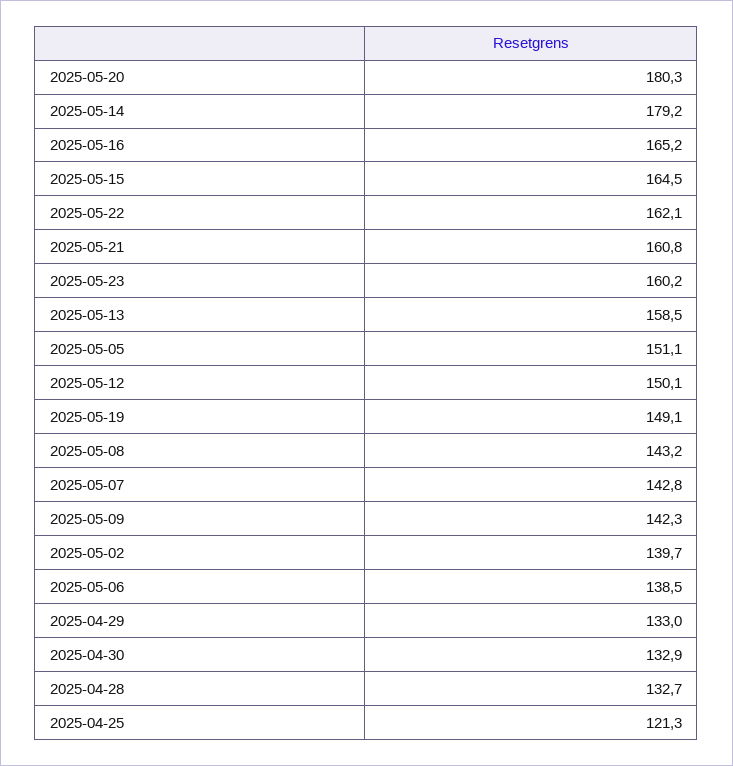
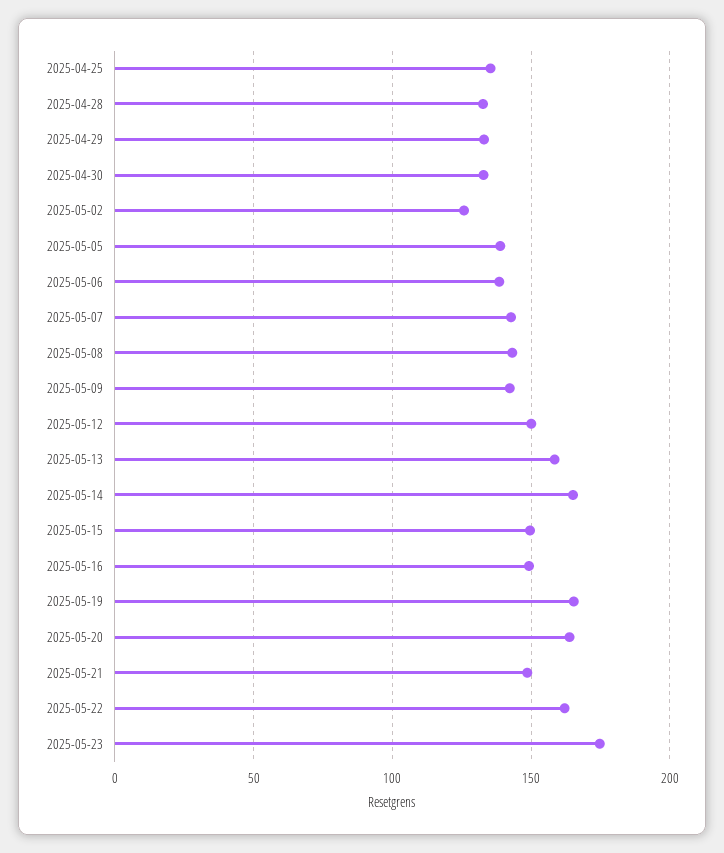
2025-05-20: 180.3 -> 165
2025-05-14: 179.2 -> 165
2025-05-16: 165.2 -> 150
2025-05-15: 164.5 -> 150
2025-05-21: 160.8 -> 150
2025-05-23: 160.2 -> 175
2025-05-05: 151.1 -> 140
2025-05-19: 149.1 -> 165
2025-05-02: 139.7 -> 125
2025-04-25: 121.3 -> 135

